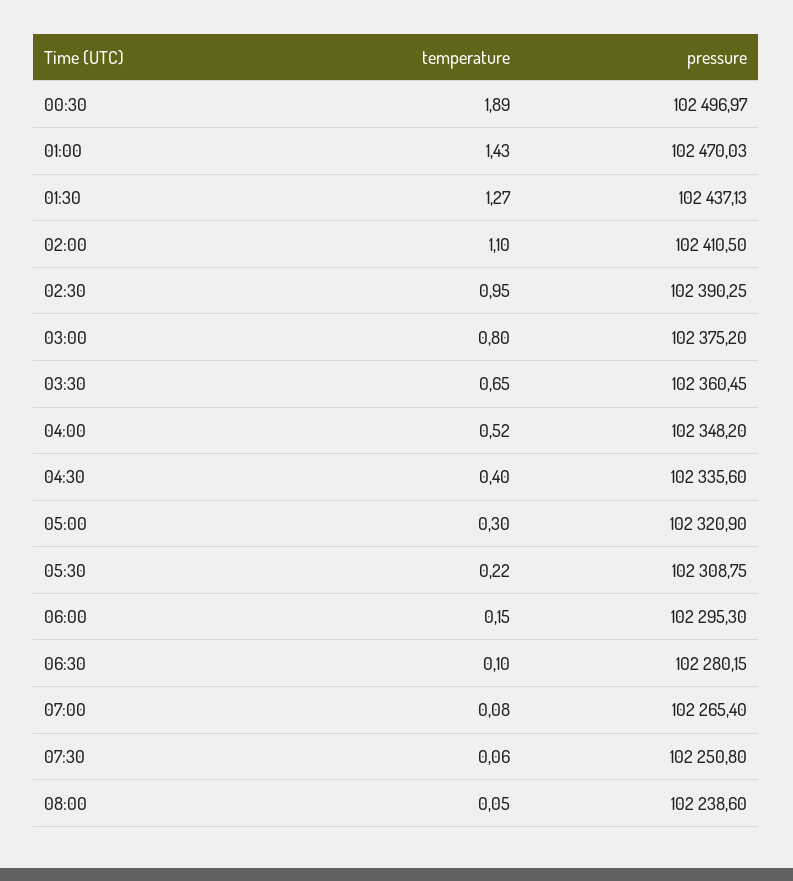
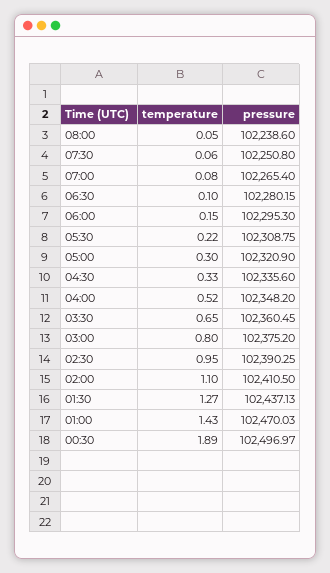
temperature, 04:30: 0.4 -> 0.33

